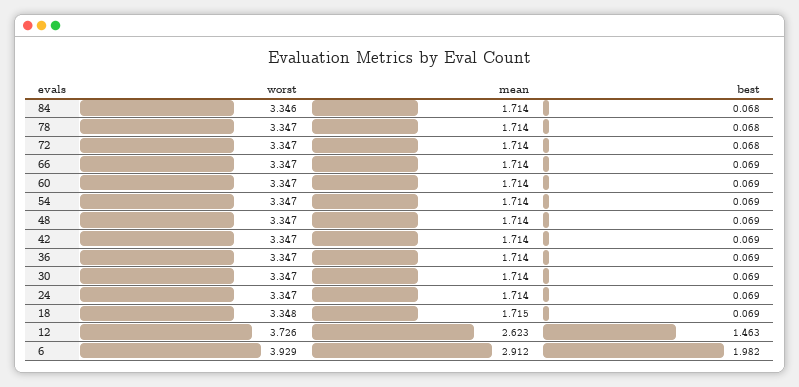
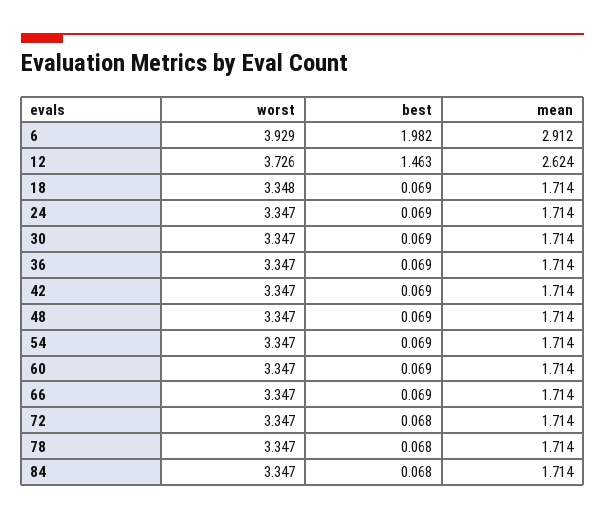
worst, 84: 3.346 -> 3.347
mean, 18: 1.715 -> 1.714
mean, 12: 2.623 -> 2.624

